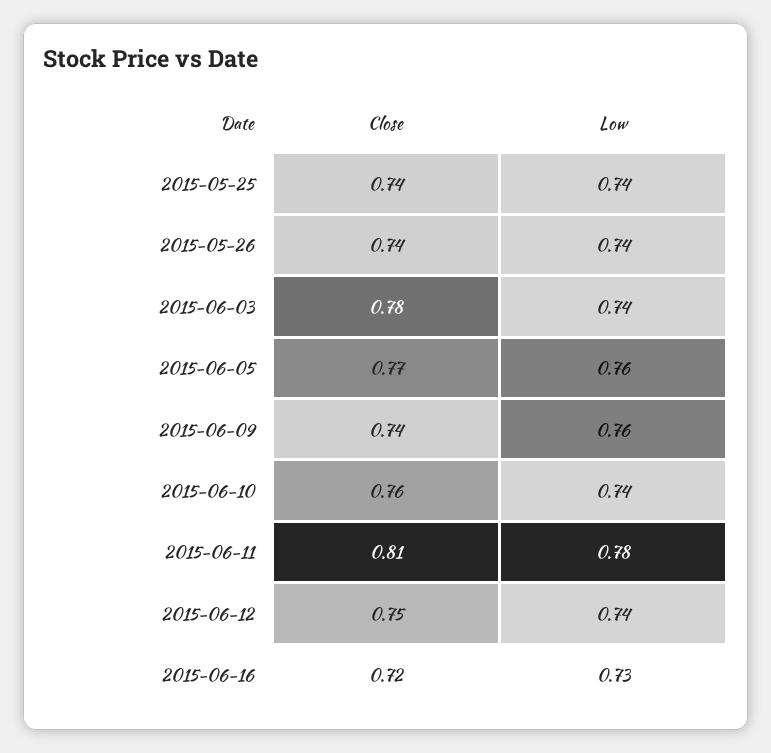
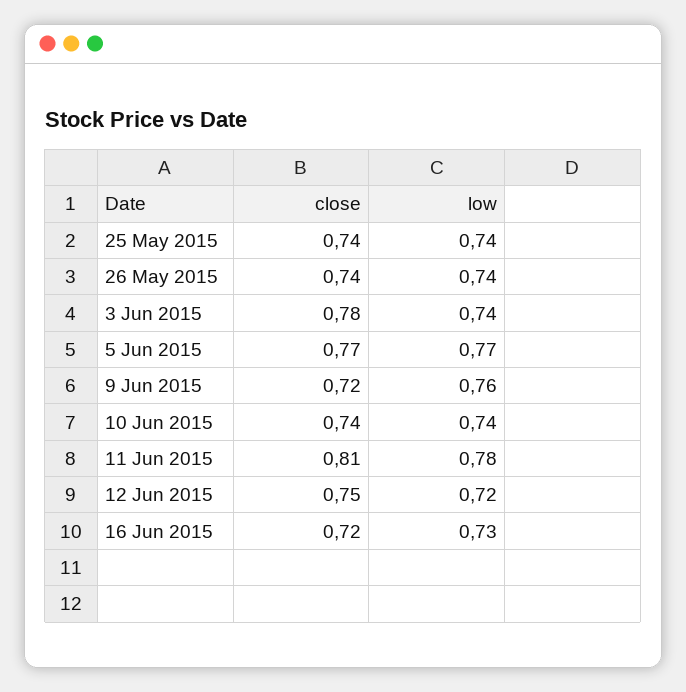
Low, 2015-06-05: 0.76 -> 0.77
Close, 2015-06-09: 0.74 -> 0.72
Close, 2015-06-10: 0.76 -> 0.74
Low, 2015-06-12: 0.74 -> 0.72

